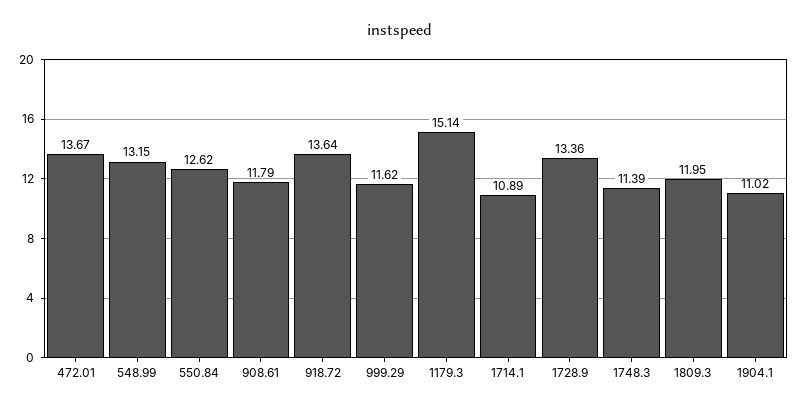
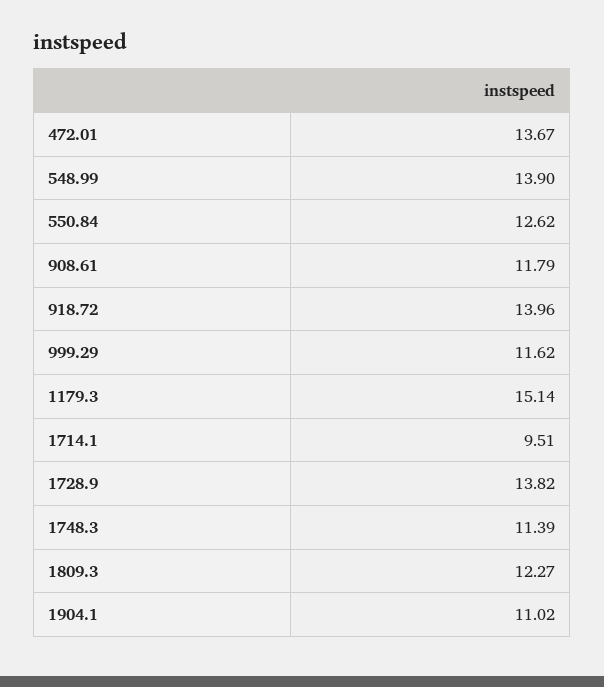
548.99: 13.15 -> 13.9
918.72: 13.64 -> 13.96
1714.1: 10.89 -> 9.51
1728.9: 13.36 -> 13.82
1809.3: 11.95 -> 12.27

